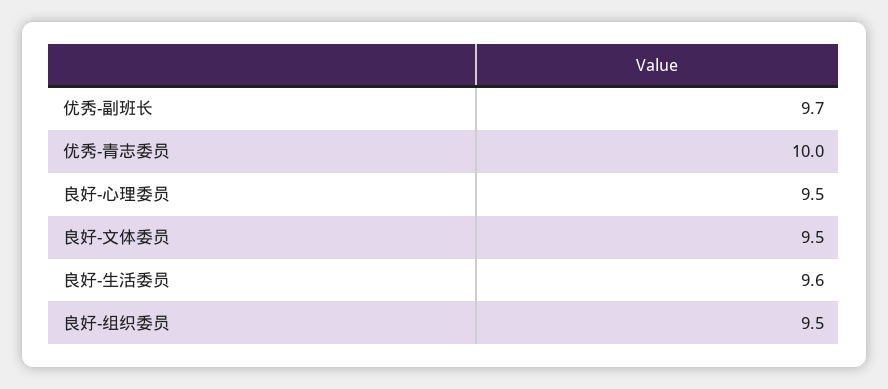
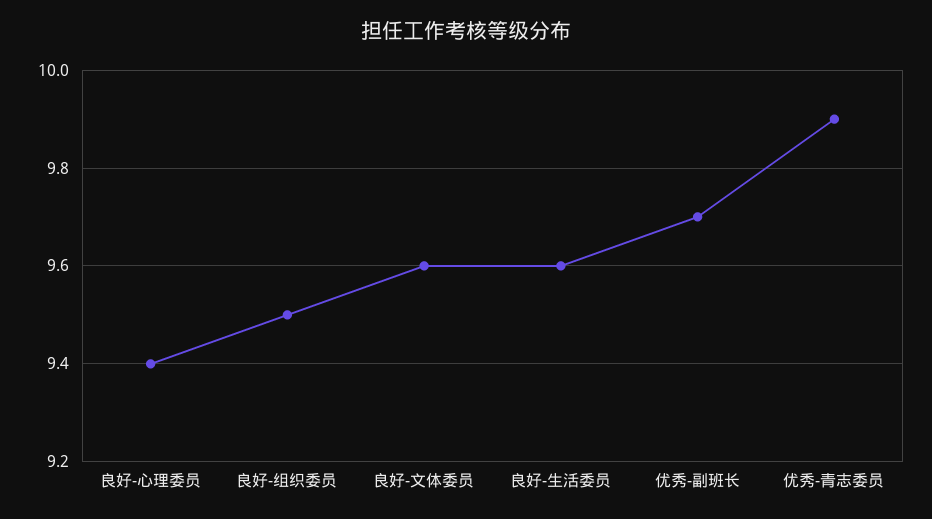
优秀-青志委员: 10 -> 9.9
良好-心理委员: 9.5 -> 9.4
良好-文体委员: 9.5 -> 9.6

